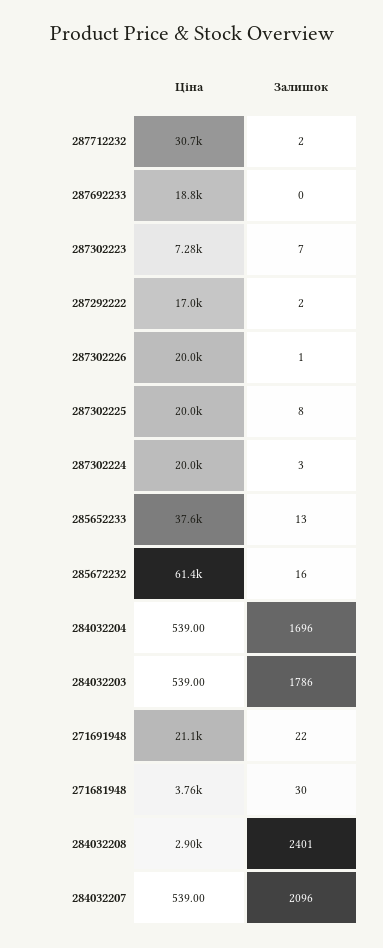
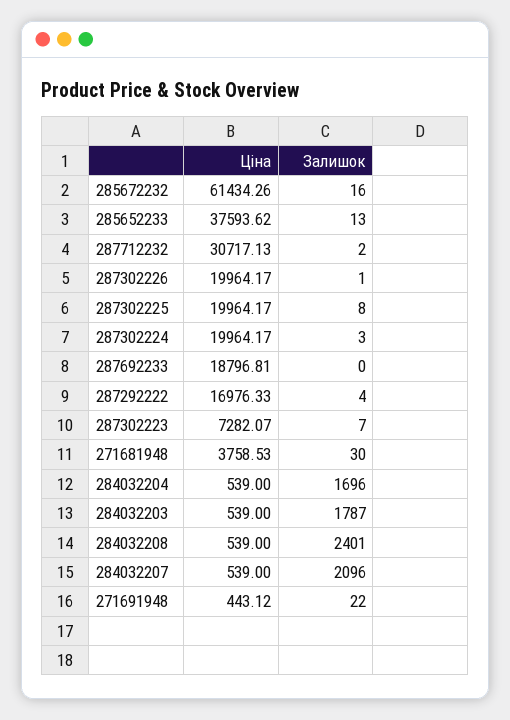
Залишок, 287292222: 2 -> 4
Залишок, 284032203: 1786 -> 1787
Ціна, 271691948: 21100 -> 443.12
Ціна, 284032208: 2900 -> 539

